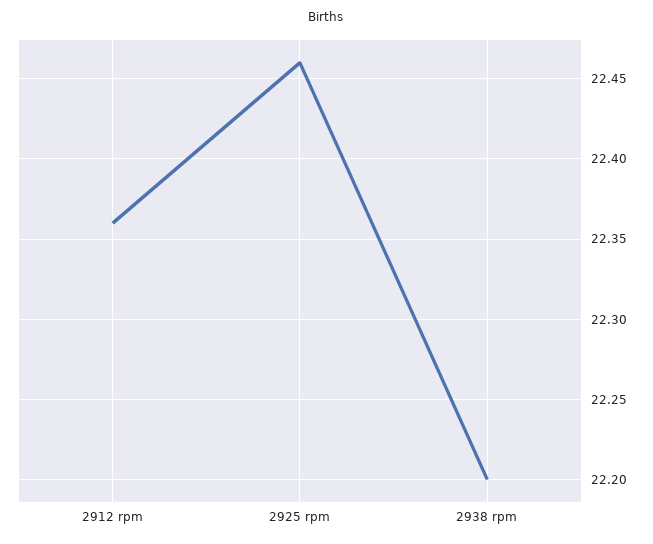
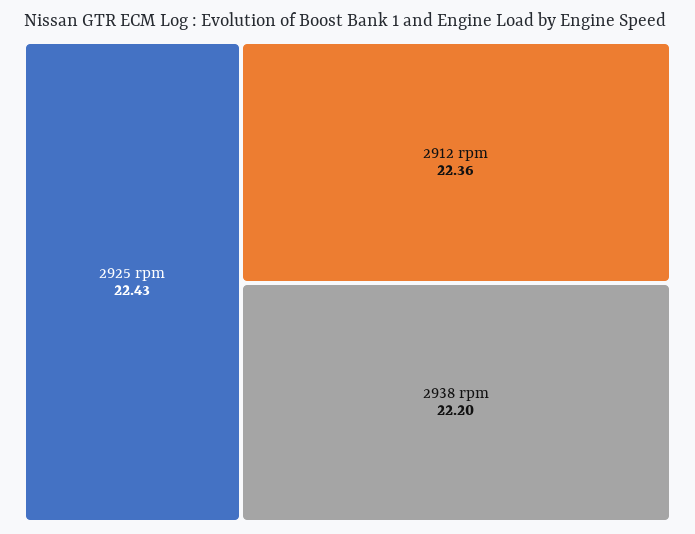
2925 rpm: 22.46 -> 22.43

